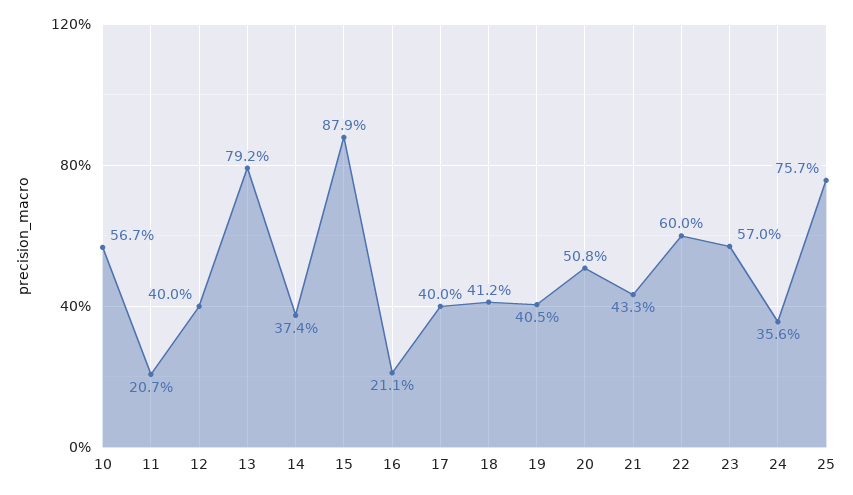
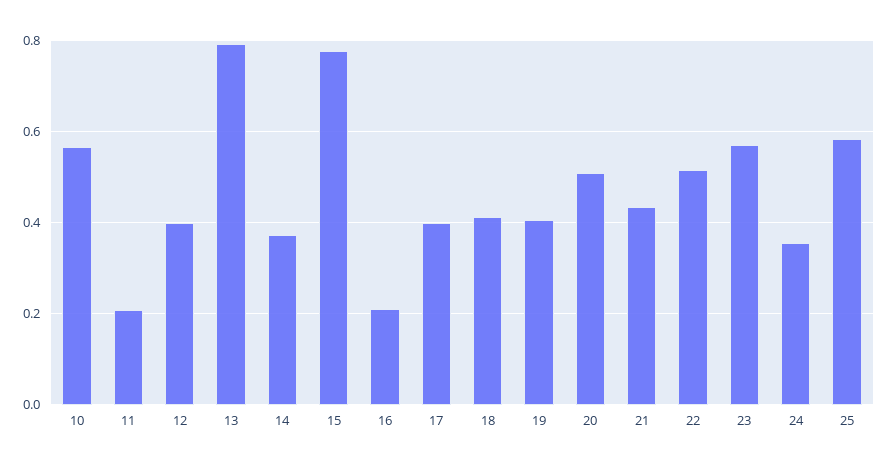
15: 0.879 -> 0.78
22: 0.6 -> 0.52
25: 0.757 -> 0.58

